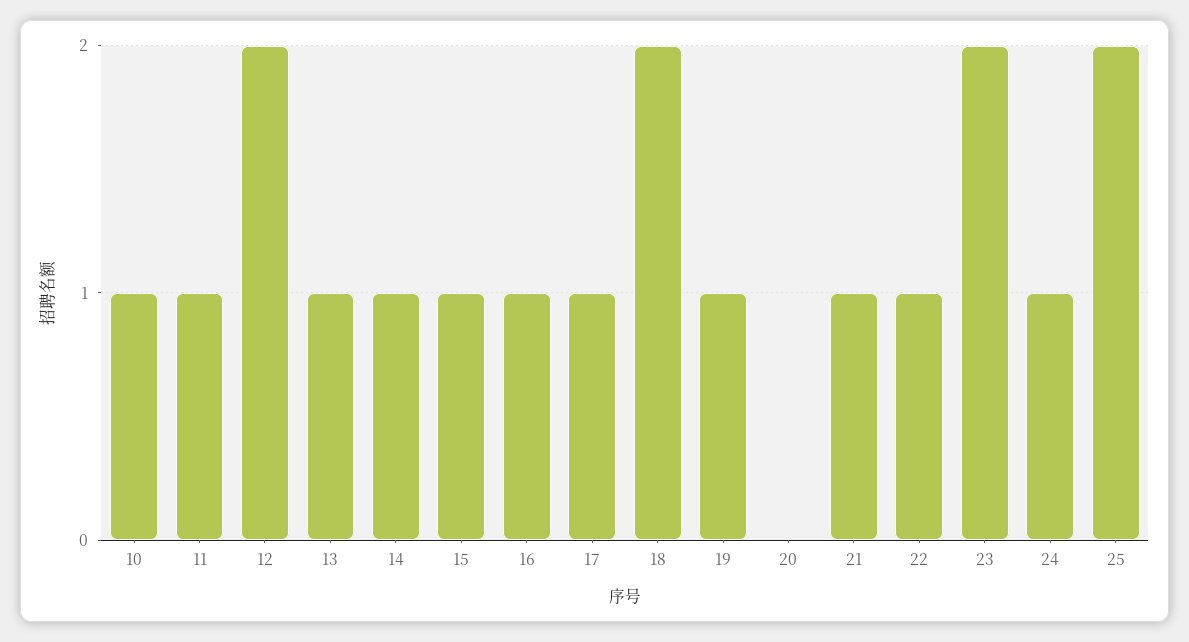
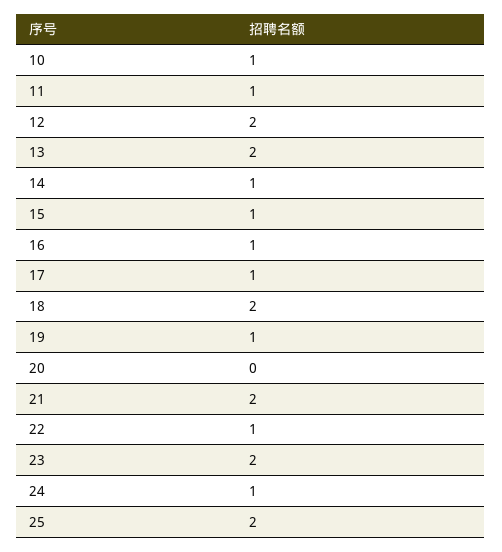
13: 1 -> 2
21: 1 -> 2

